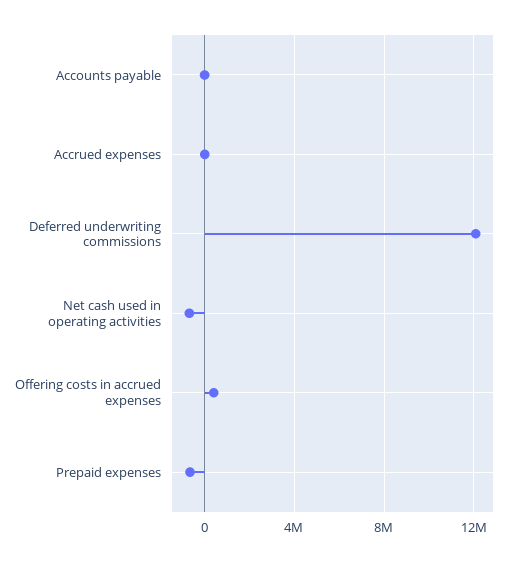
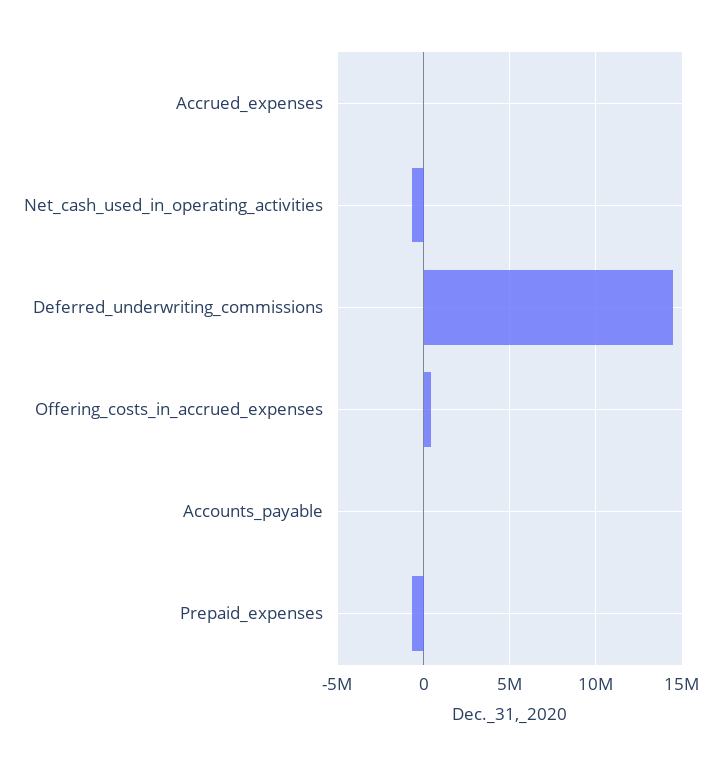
Deferred underwriting commissions: 12000000 -> 14500000

